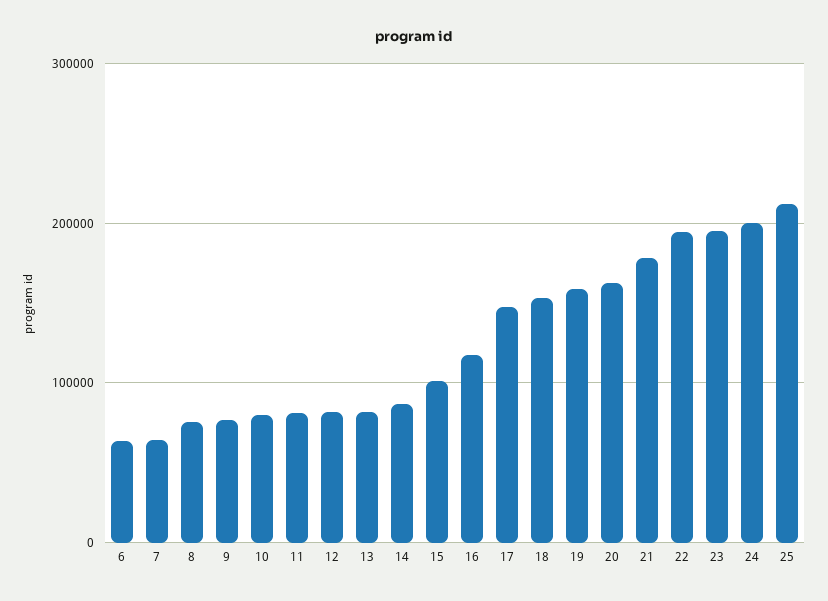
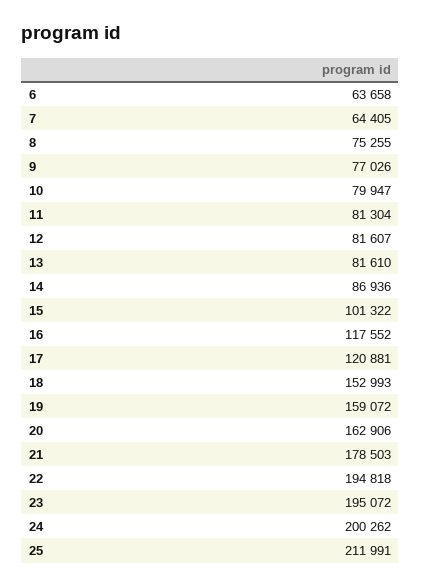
17: 150000 -> 120881

